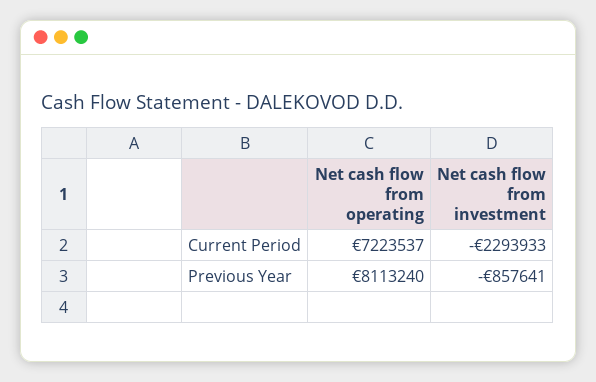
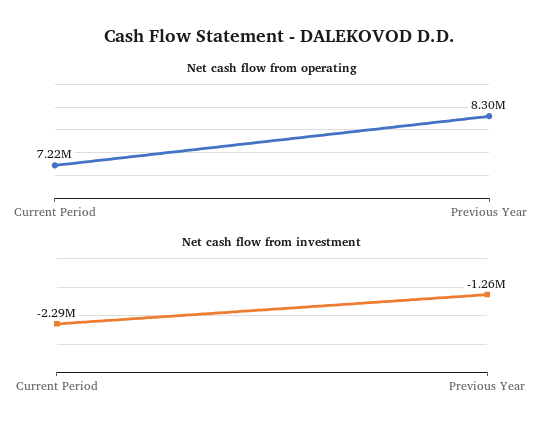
Net cash flow from operating, Previous Year: 8113240 -> 8300000
Net cash flow from investment, Previous Year: -857641 -> -1260000

